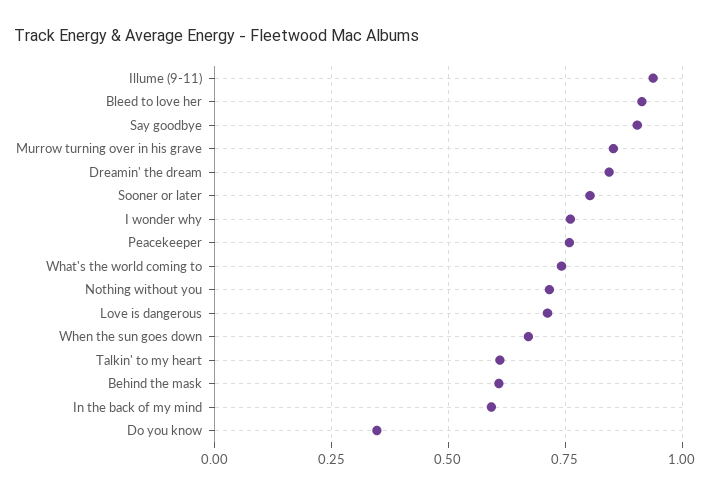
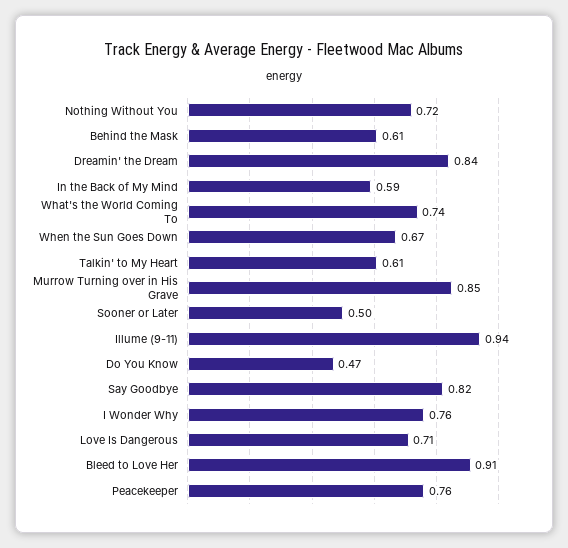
Say goodbye: 0.9 -> 0.82
Sooner or later: 0.8 -> 0.5
Do you know: 0.35 -> 0.47

